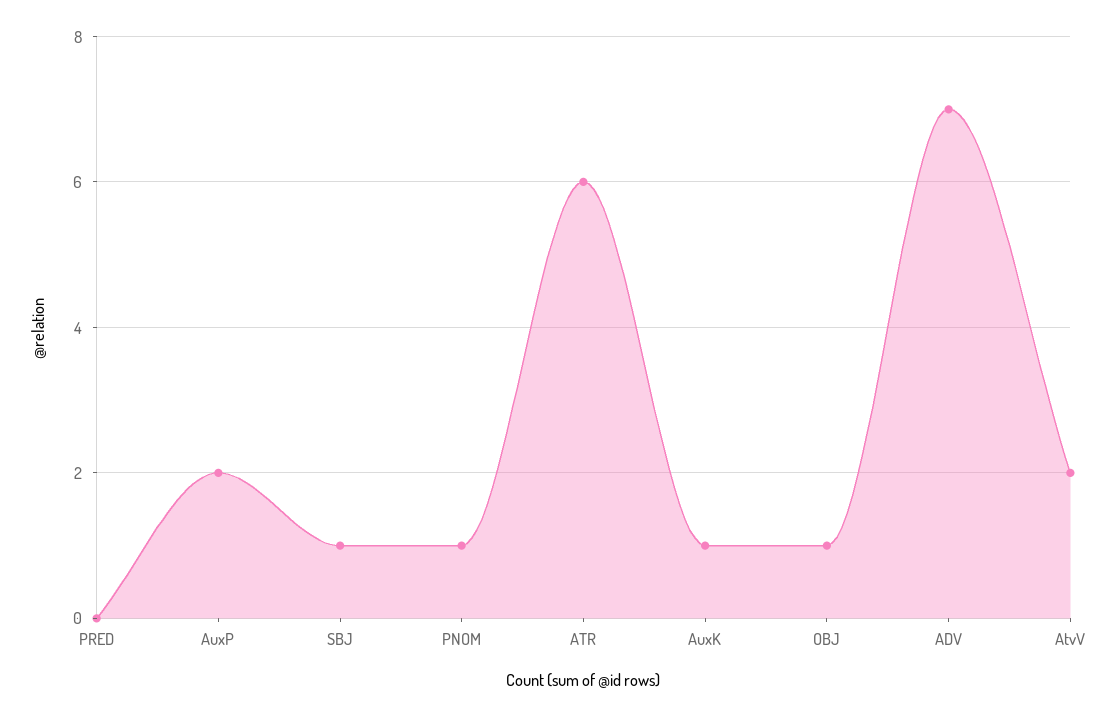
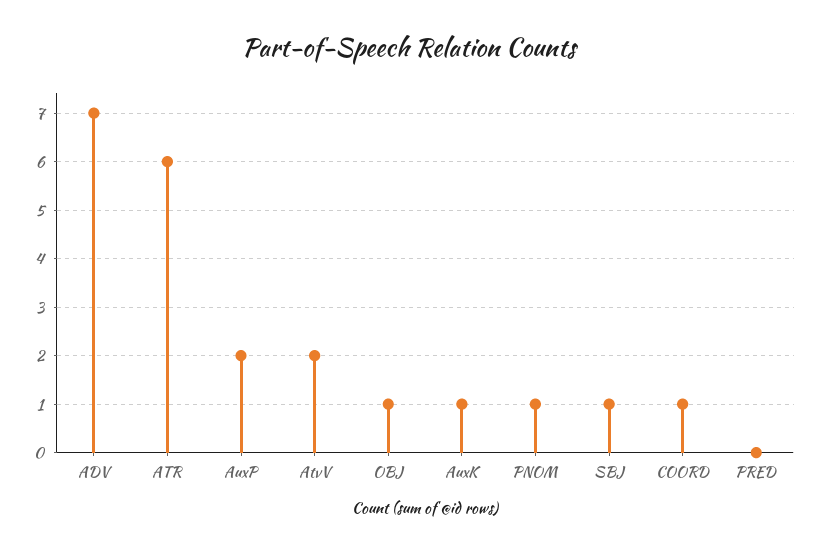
COORD: none -> 1

